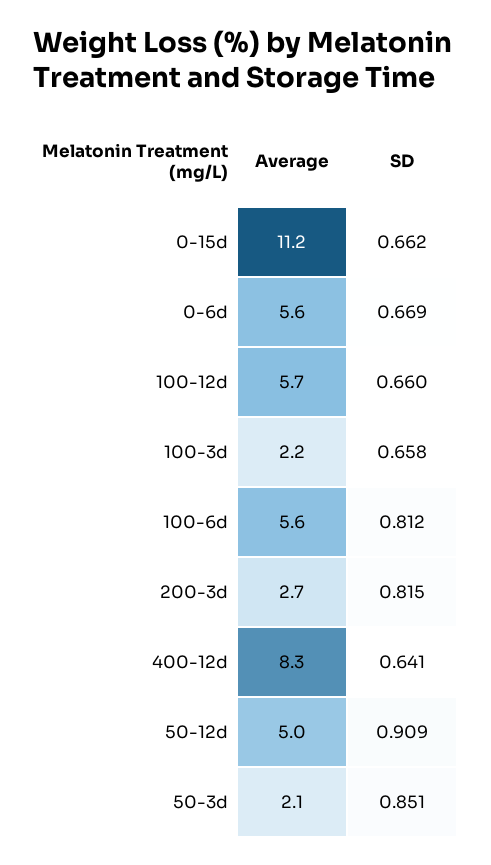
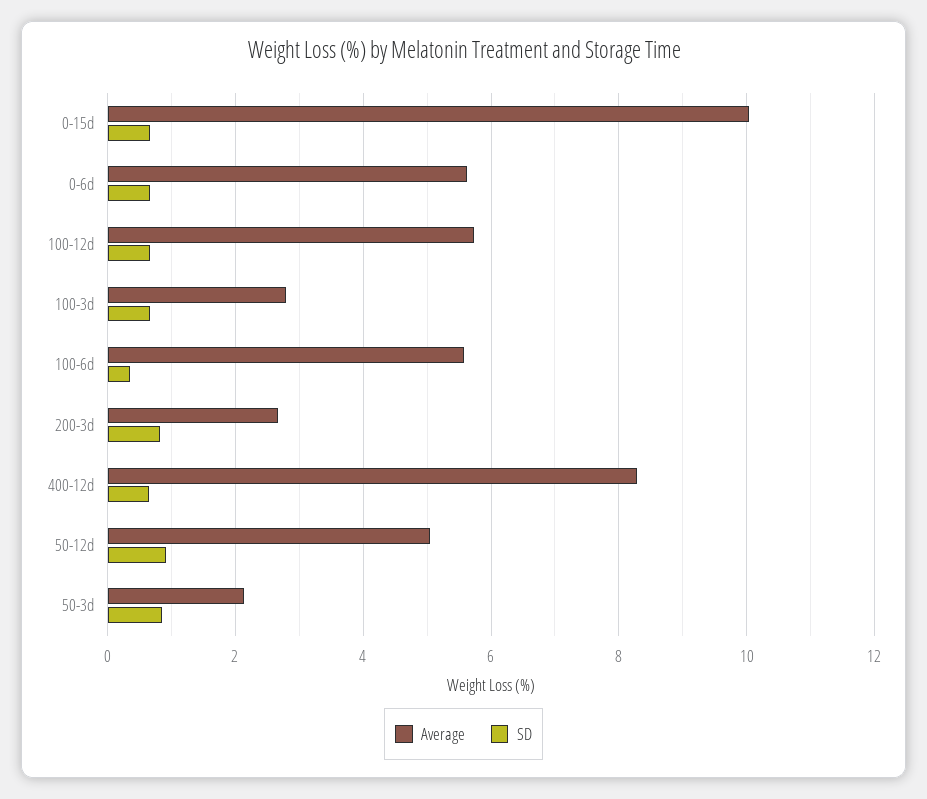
Average, 0-15d: 11.2 -> 10
Average, 100-3d: 2.2 -> 2.8
SD, 100-6d: 0.812 -> 0.4

